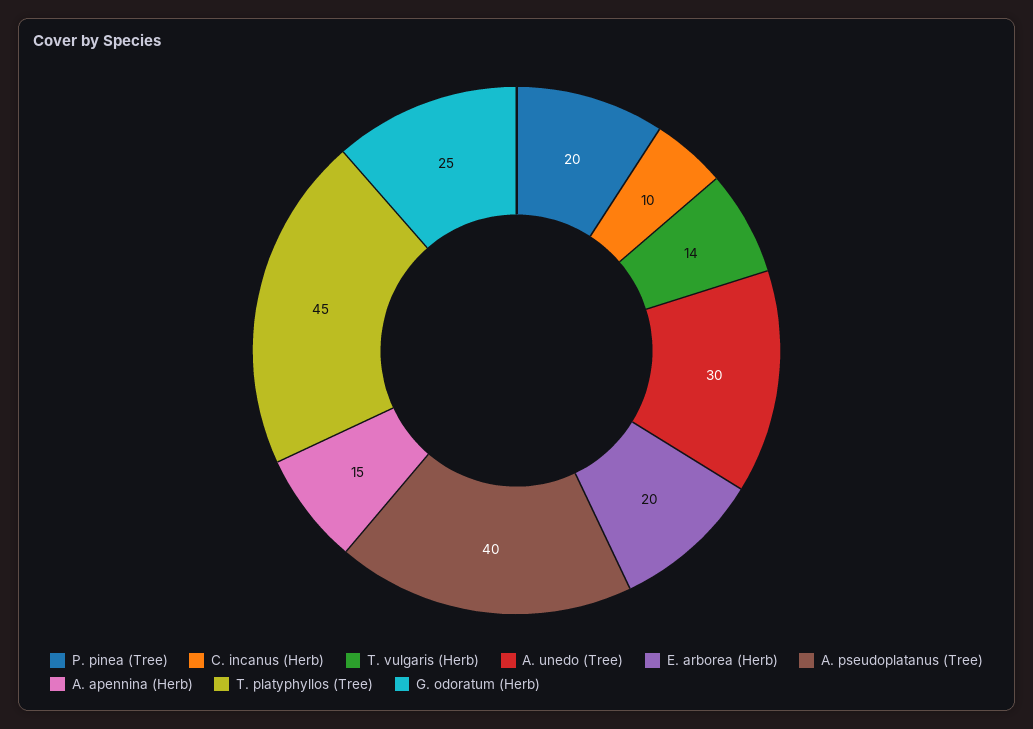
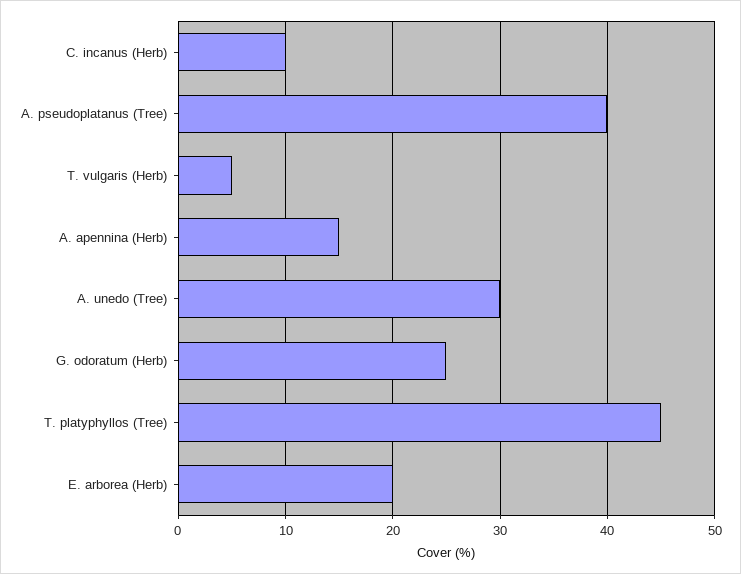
P. pinea (Tree): 20 -> none
T. vulgaris (Herb): 14 -> 5

